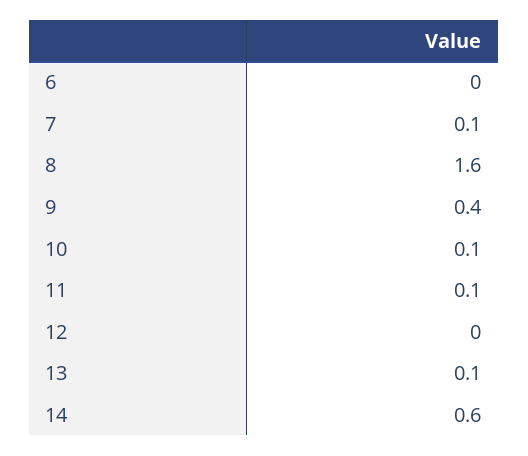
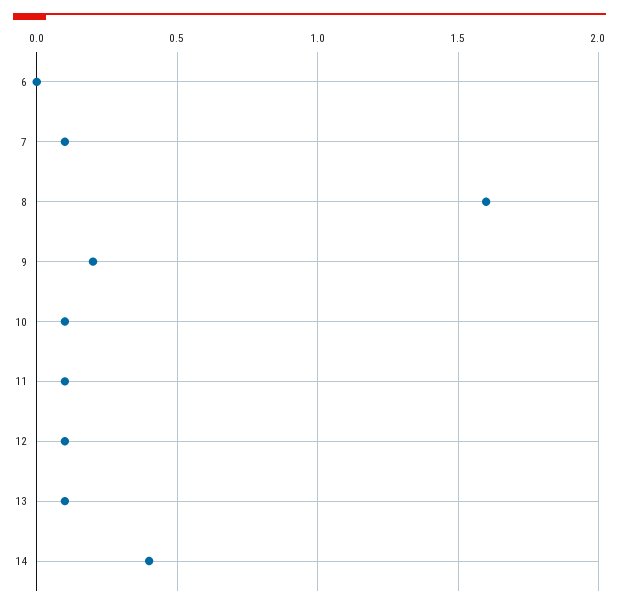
9: 0.4 -> 0.2
12: 0 -> 0.1
14: 0.6 -> 0.4

